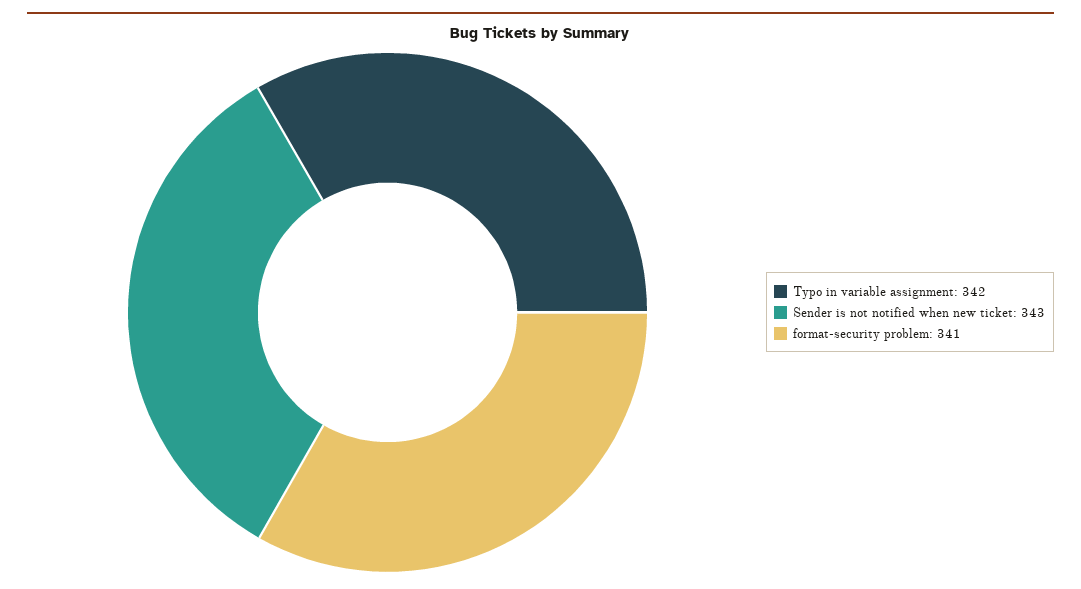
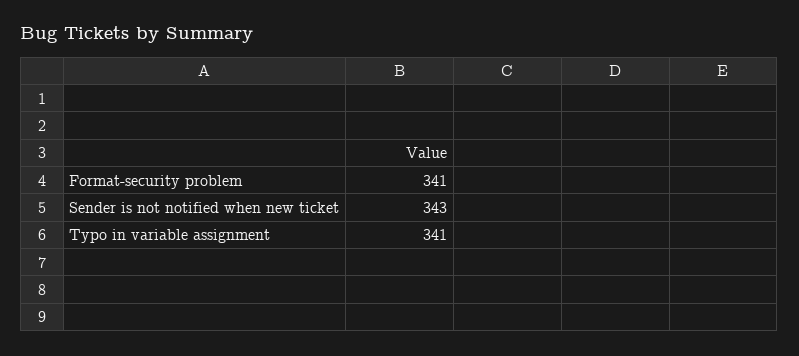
Typo in variable assignment: 342 -> 341

